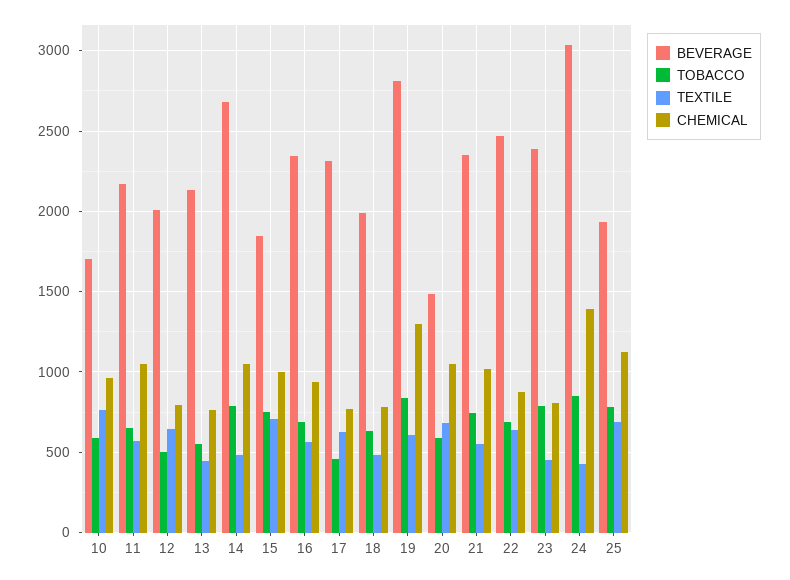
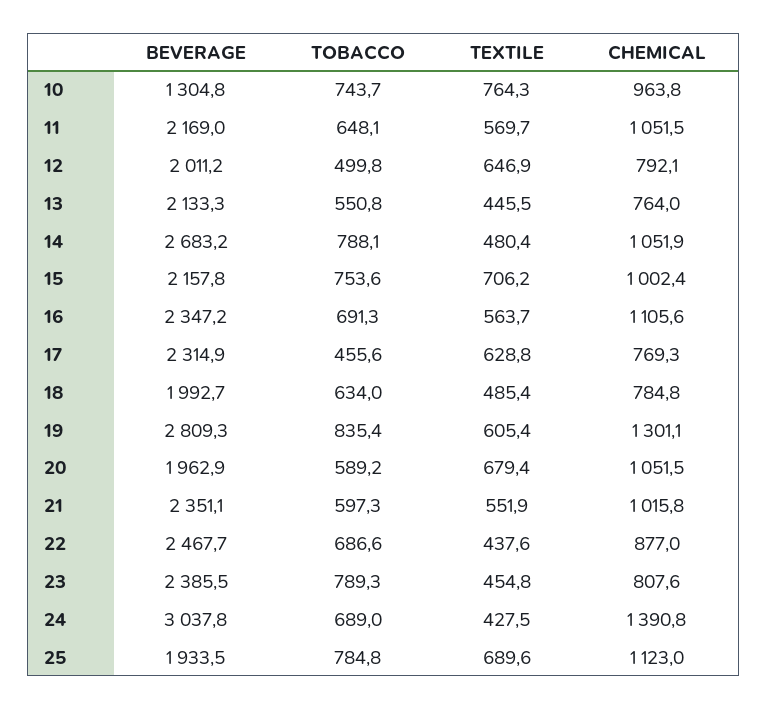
BEVERAGE, 10: 1700 -> 1304.8
TOBACCO, 10: 600 -> 743.7
BEVERAGE, 15: 1850 -> 2157.8
CHEMICAL, 16: 950 -> 1105.6
BEVERAGE, 20: 1500 -> 1962.9
TOBACCO, 21: 750 -> 597.3
TEXTILE, 22: 650 -> 437.6
TOBACCO, 24: 850 -> 689

